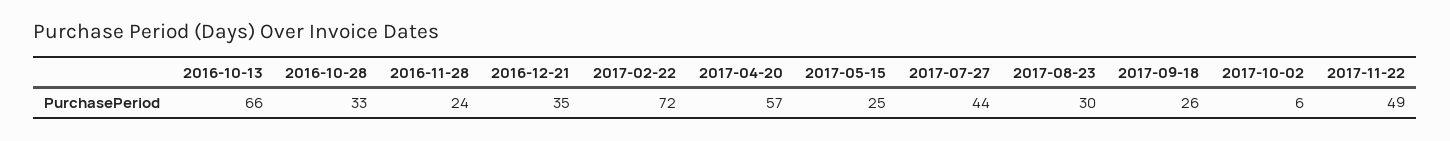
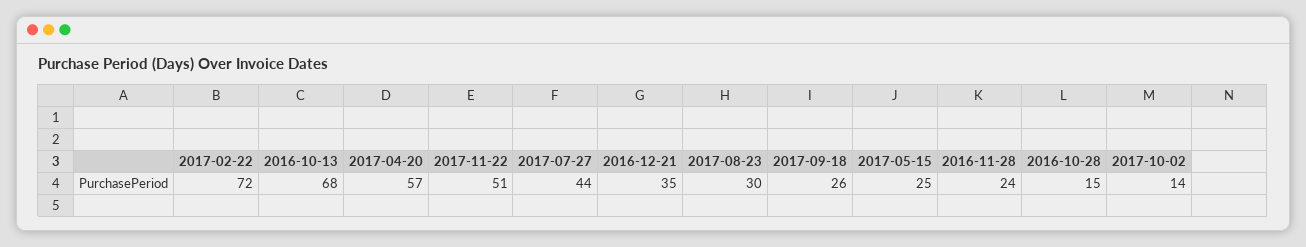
2016-10-13: 66 -> 68
2016-10-28: 33 -> 15
2017-10-02: 6 -> 14
2017-11-22: 49 -> 51

